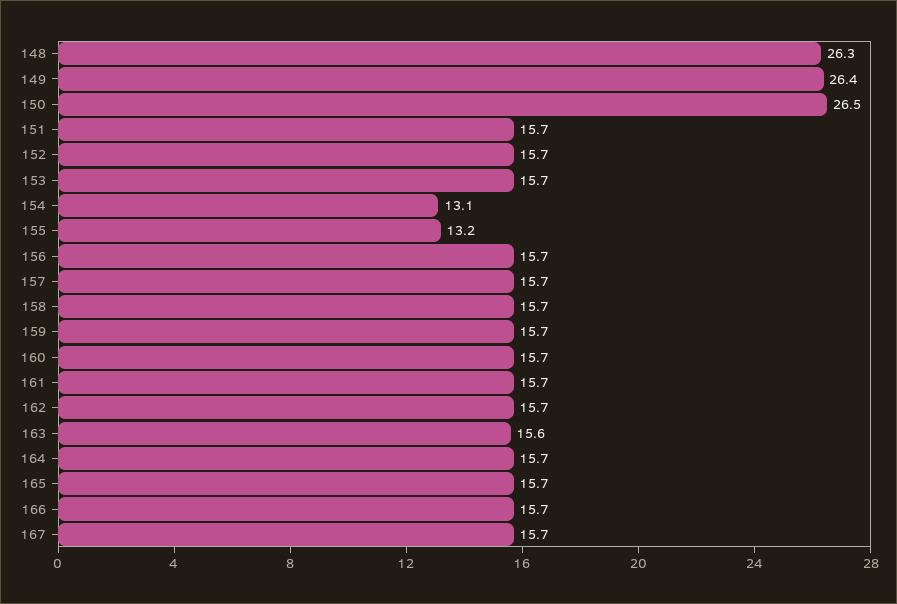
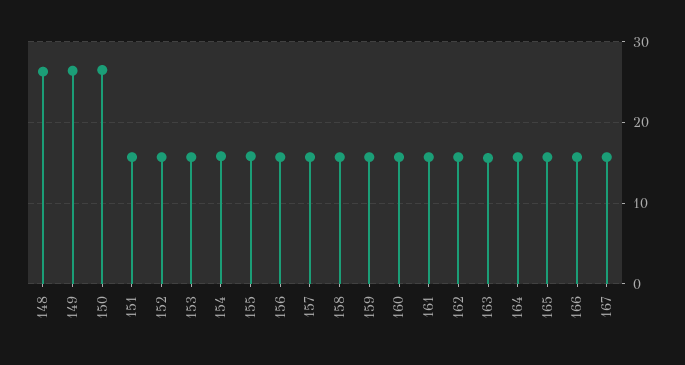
154: 13.1 -> 16
155: 13.2 -> 16

